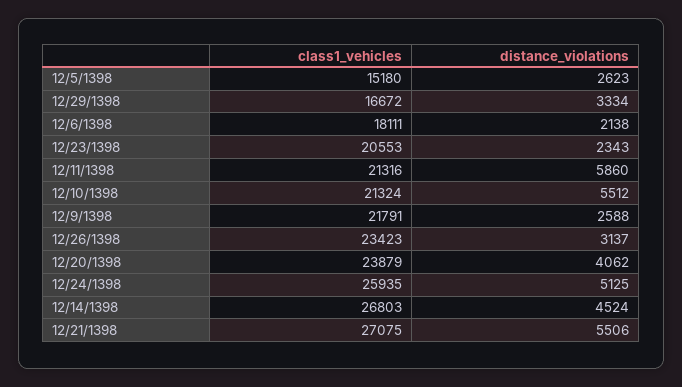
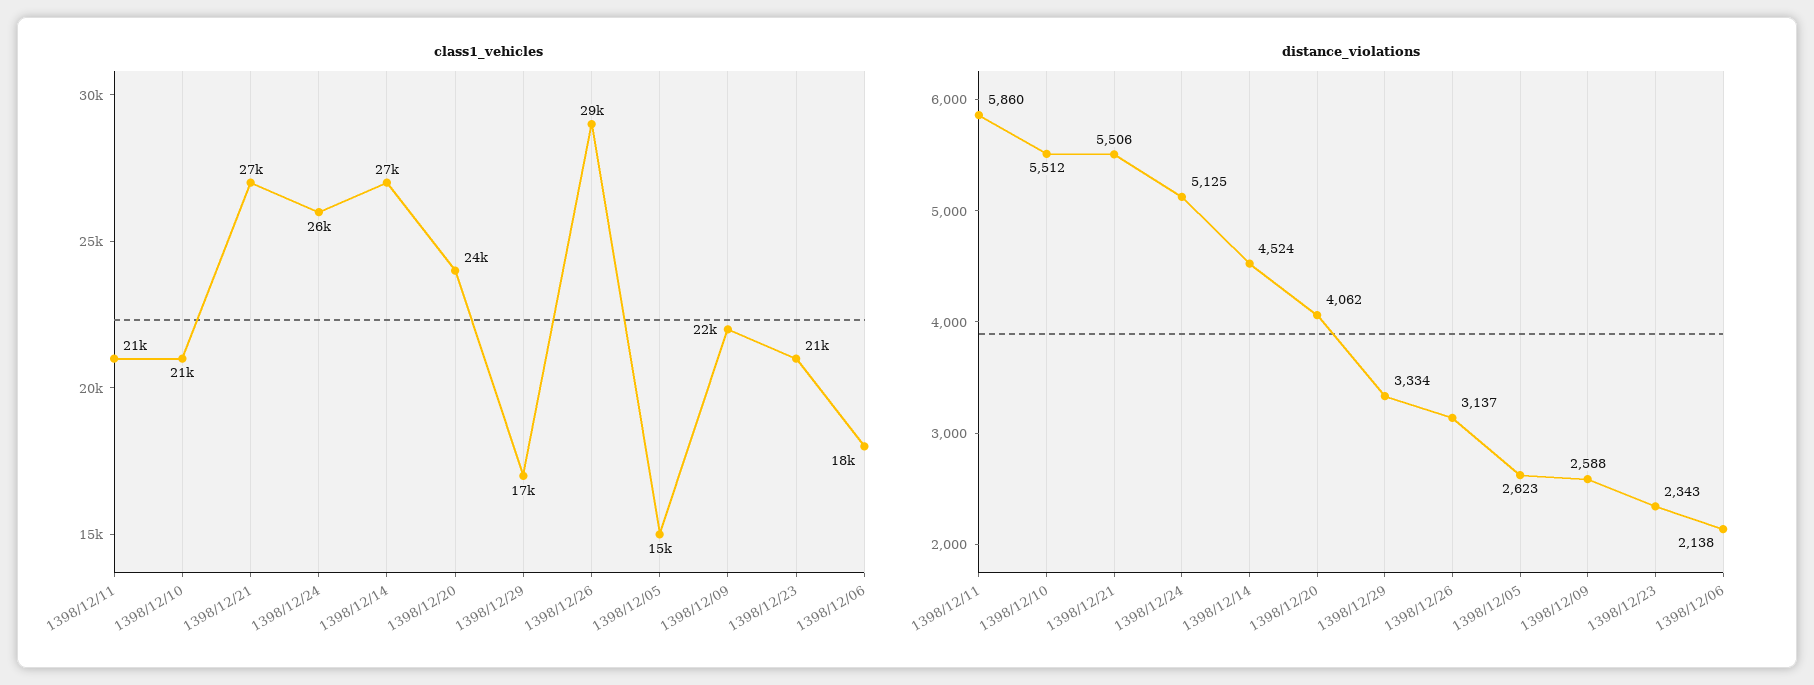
class1_vehicles, 12/26/1398: 23423 -> 29000

